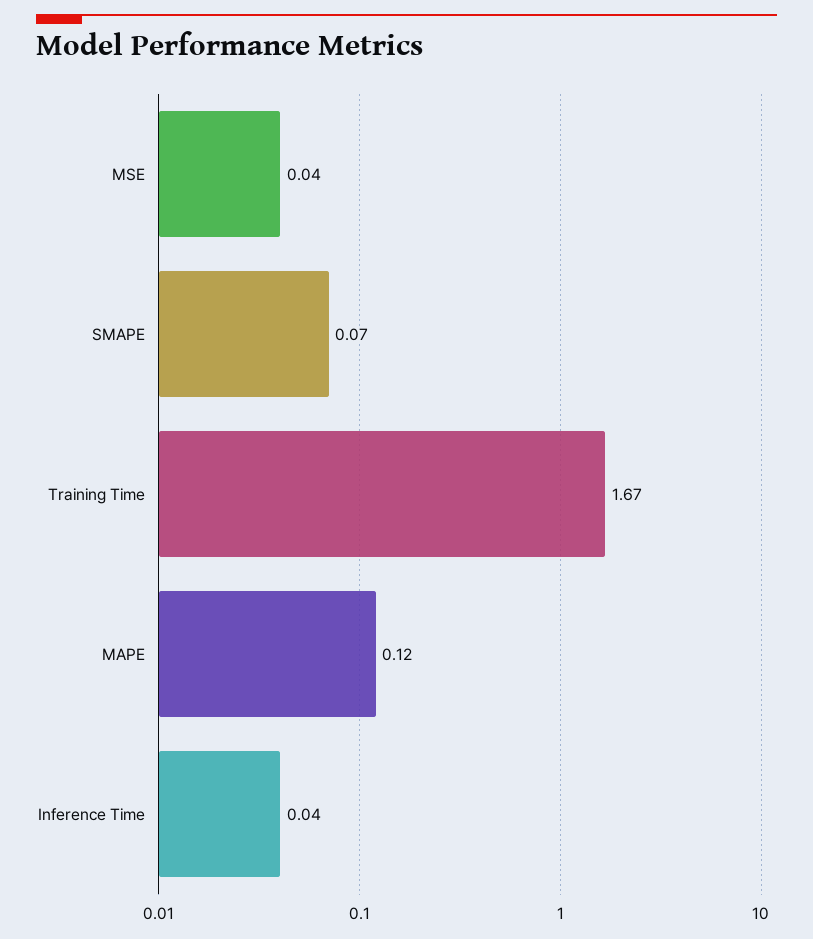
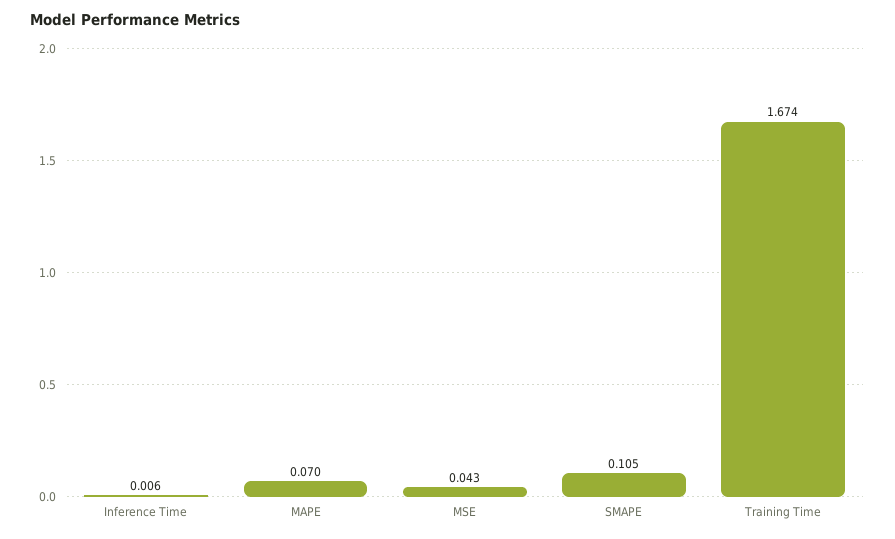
SMAPE: 0.07 -> 0.105
MAPE: 0.12 -> 0.07
Inference Time: 0.04 -> 0.006

